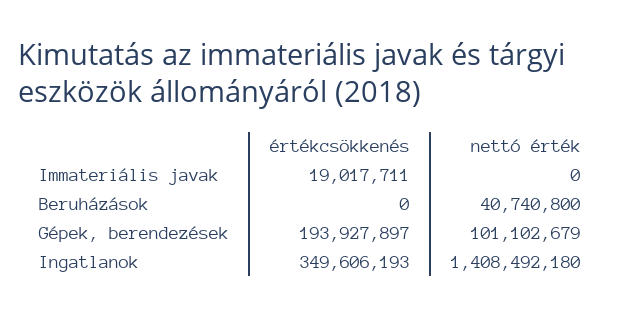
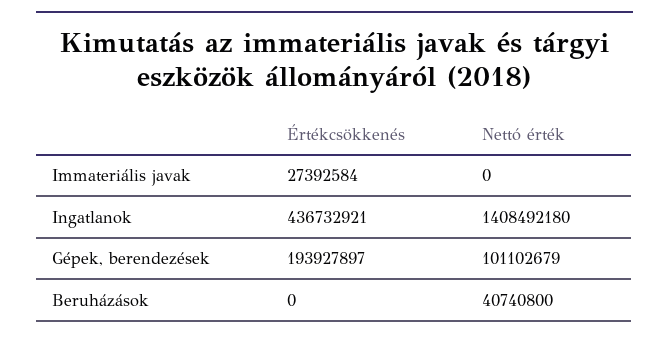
értékcsökkenés, Immateriális javak: 19017711 -> 27392584
értékcsökkenés, Ingatlanok: 349606193 -> 436732921

